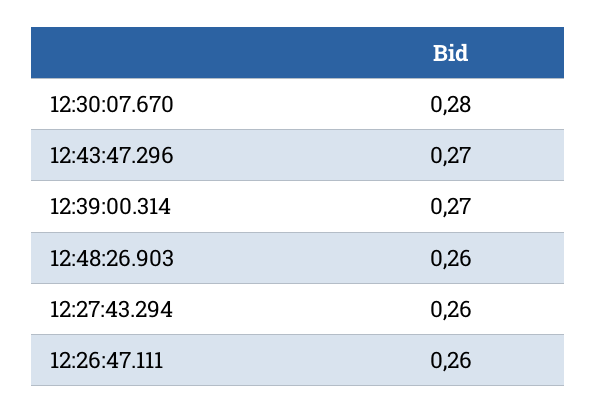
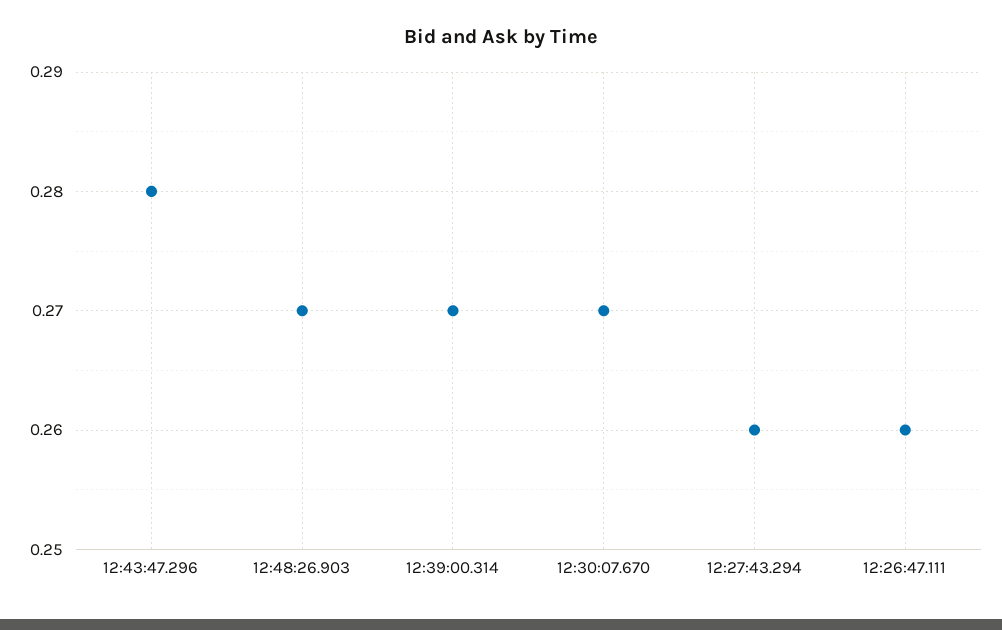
12:30:07.670: 0.28 -> 0.27
12:43:47.296: 0.27 -> 0.28
12:48:26.903: 0.26 -> 0.27

